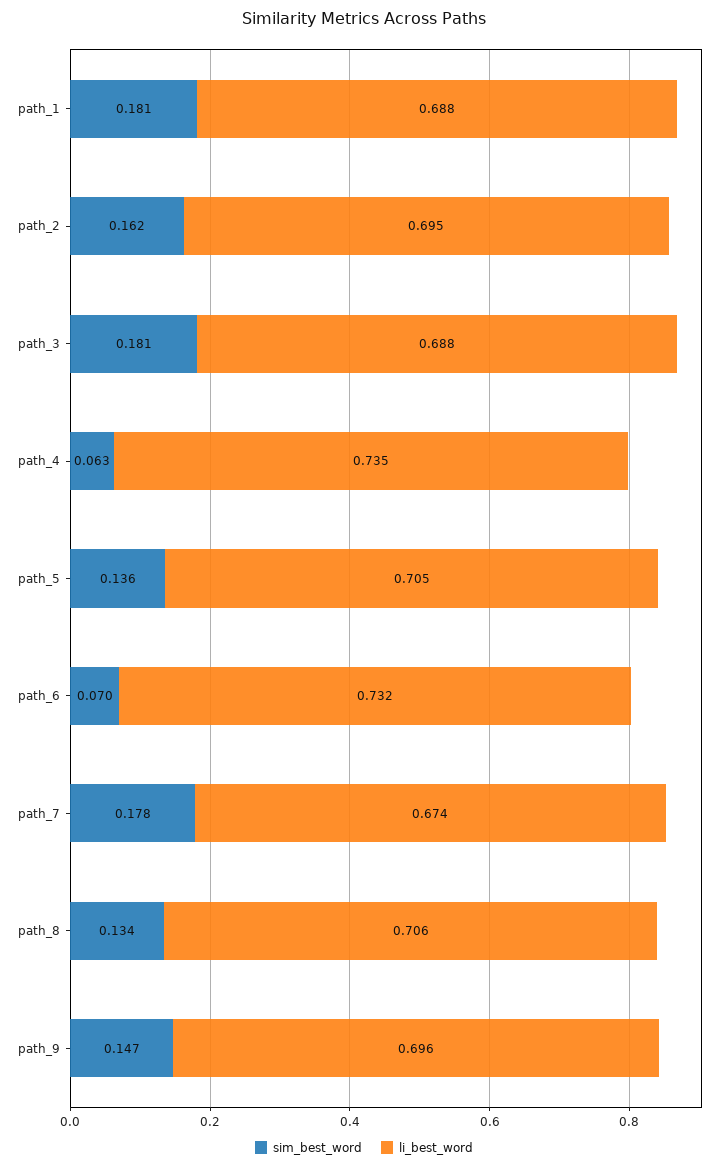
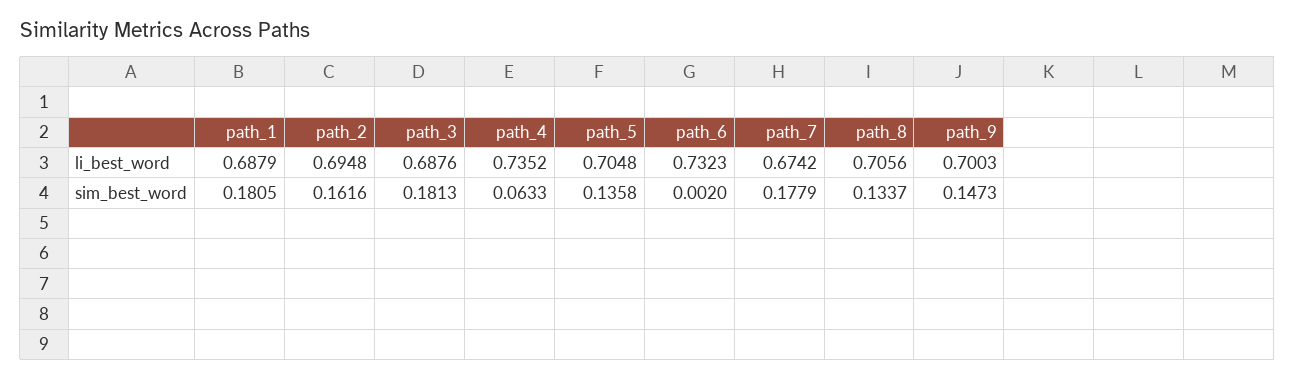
sim_best_word, path_6: 0.07 -> 0.002
li_best_word, path_9: 0.696 -> 0.7003

